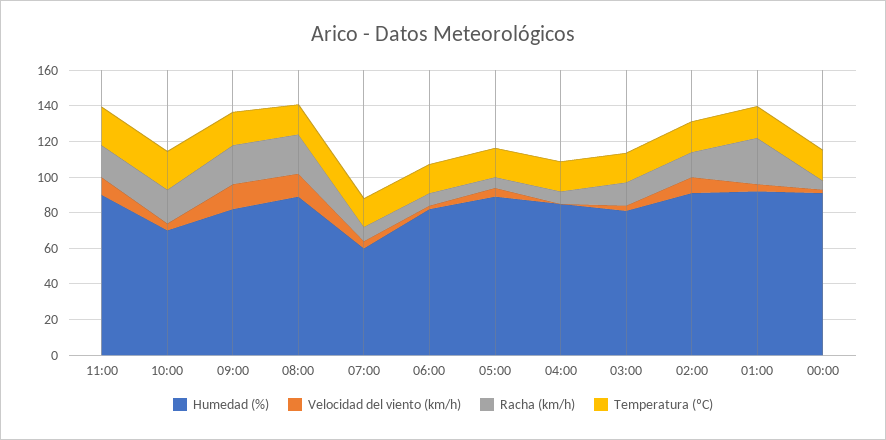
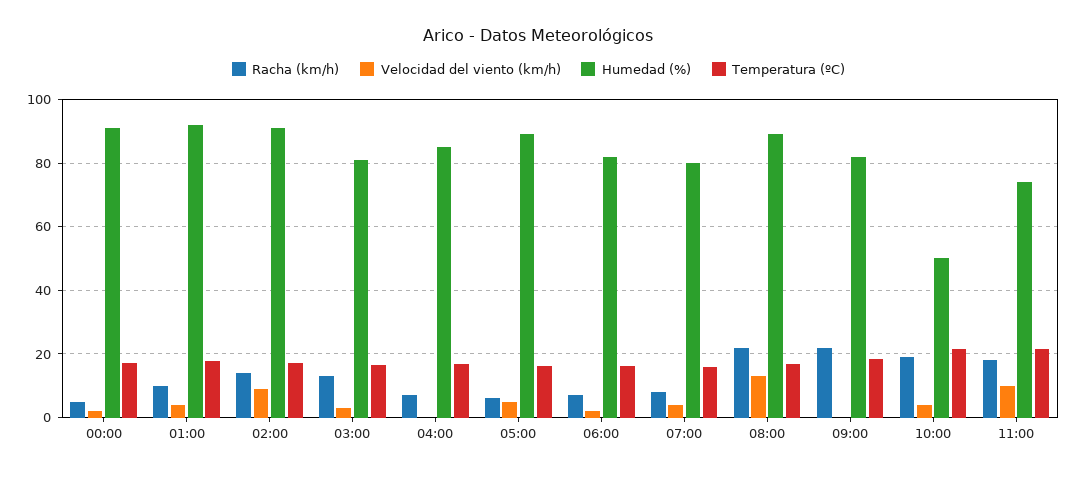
Humedad (%), 11:00: 90 -> 74
Humedad (%), 10:00: 70 -> 50
Velocidad del viento (km/h), 09:00: 15 -> 0
Humedad (%), 07:00: 60 -> 80
Racha (km/h), 01:00: 25 -> 10

